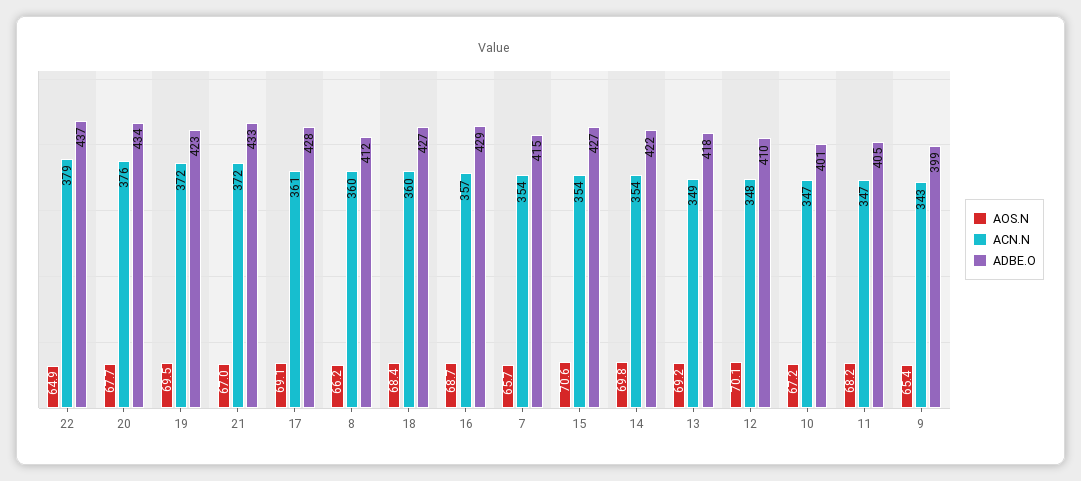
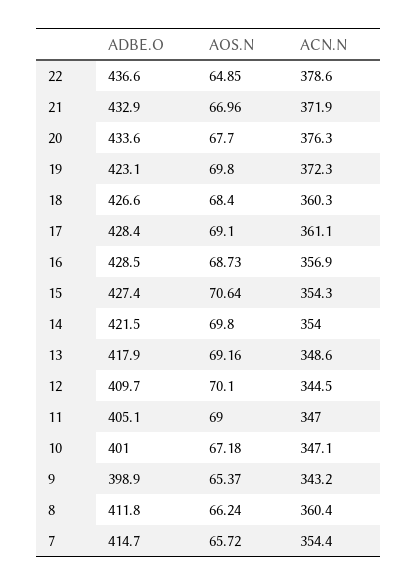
AOS.N, 19: 69.5 -> 69.8
ACN.N, 12: 348 -> 344.5
AOS.N, 11: 68.2 -> 69

